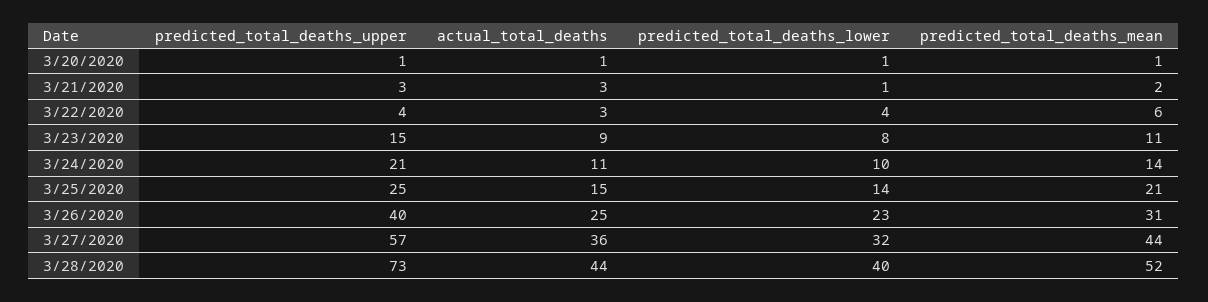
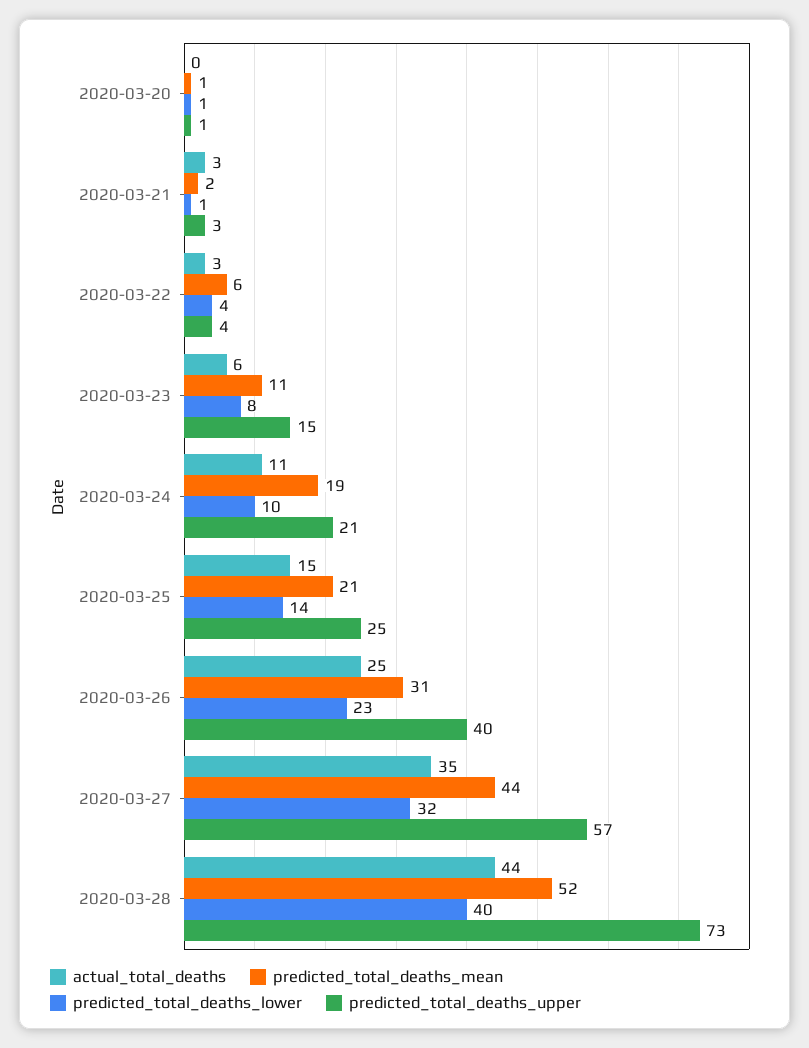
actual_total_deaths, 3/20/2020: 1 -> 0
actual_total_deaths, 3/23/2020: 9 -> 6
predicted_total_deaths_mean, 3/24/2020: 14 -> 19
actual_total_deaths, 3/27/2020: 36 -> 35

